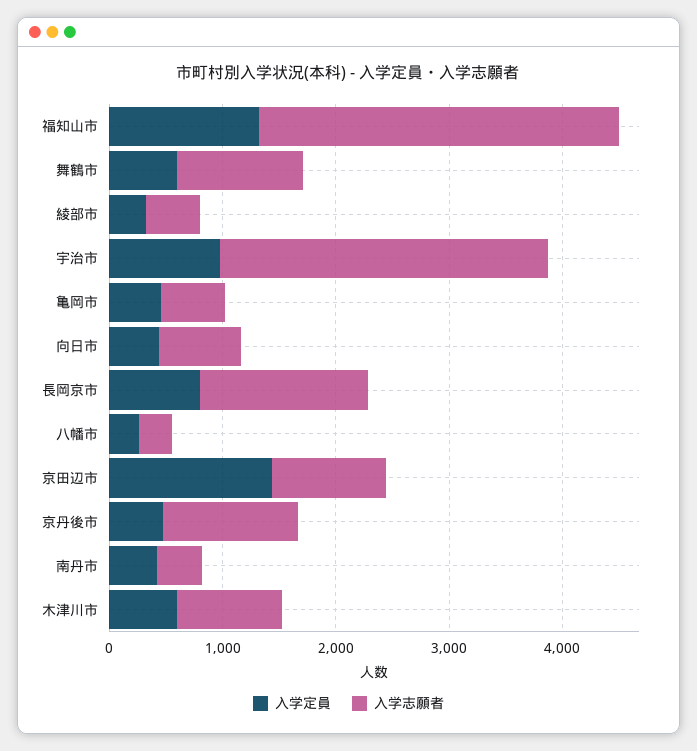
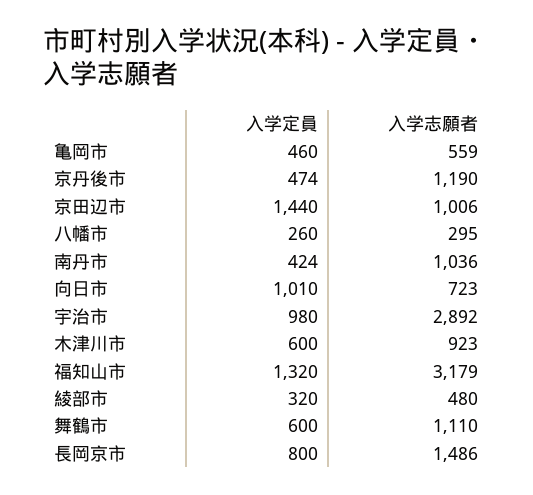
入学定員, 向日市: 400 -> 1010
入学志願者, 南丹市: 400 -> 1036

